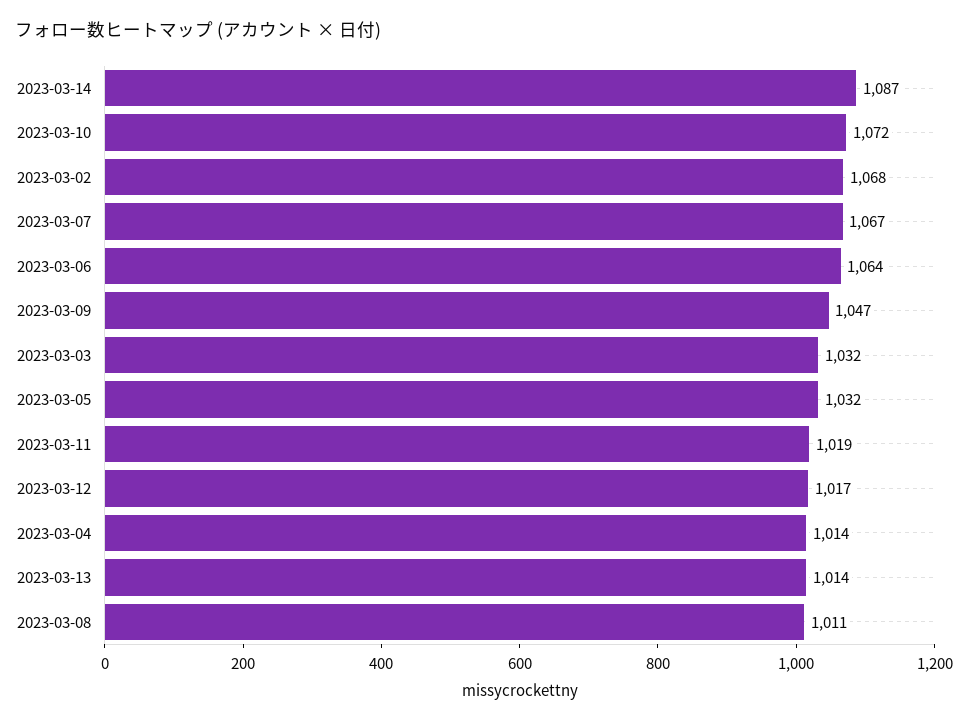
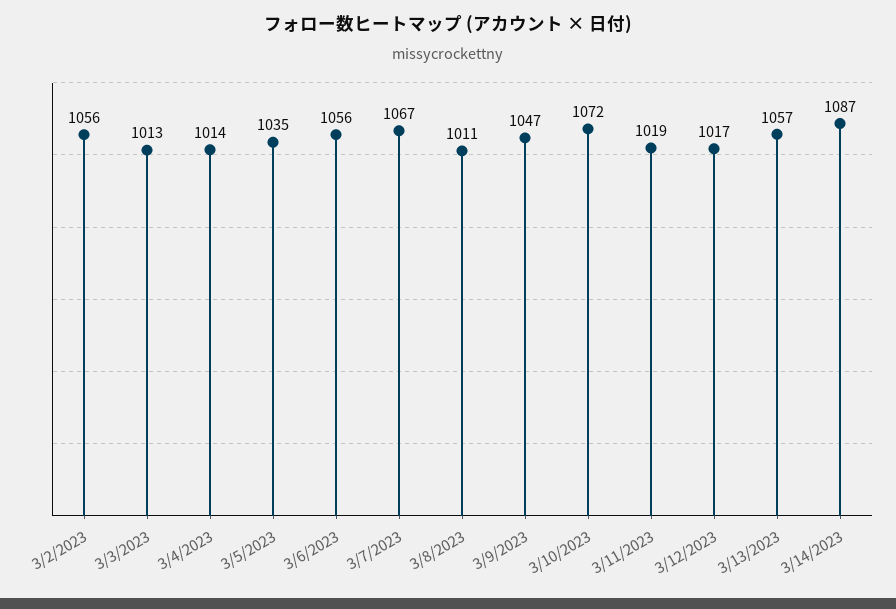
2023-03-02: 1068 -> 1056
2023-03-06: 1064 -> 1056
2023-03-03: 1032 -> 1013
2023-03-05: 1032 -> 1035
2023-03-13: 1014 -> 1057

